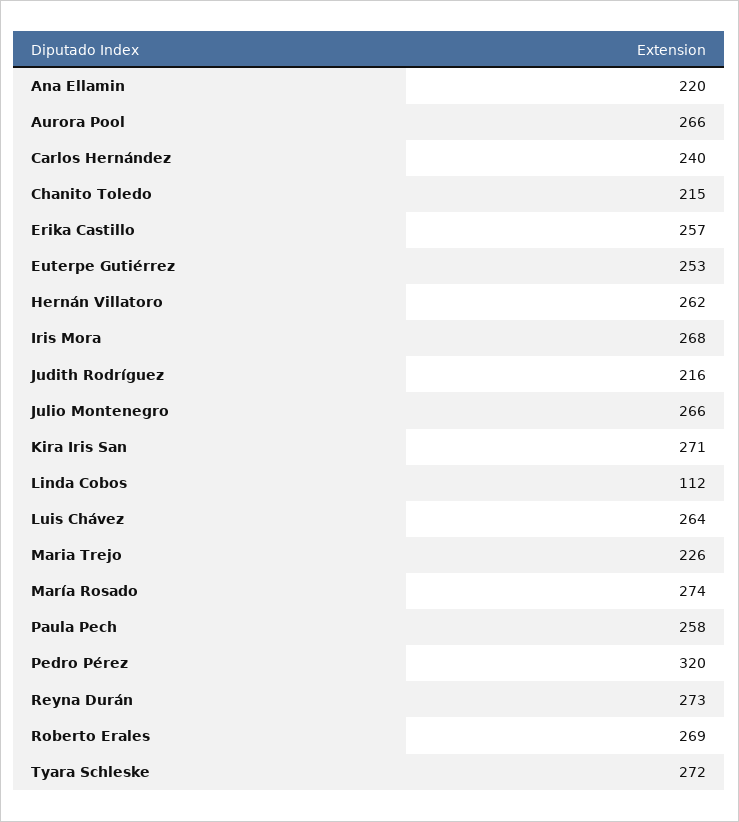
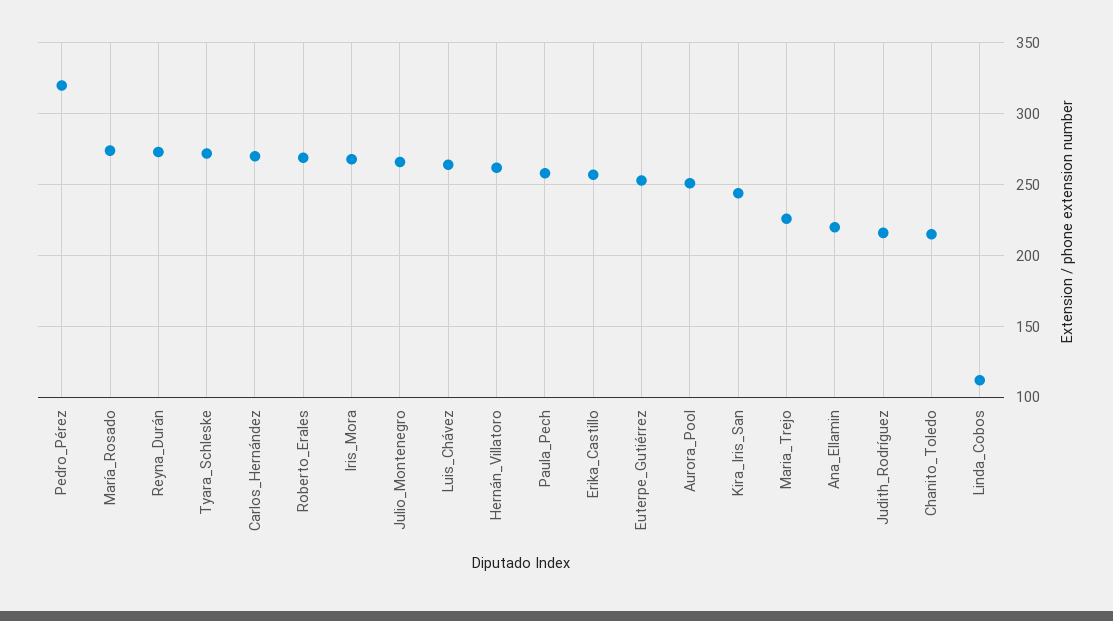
Aurora Pool: 266 -> 250
Carlos Hernández: 240 -> 270
Kira Iris San: 271 -> 245

